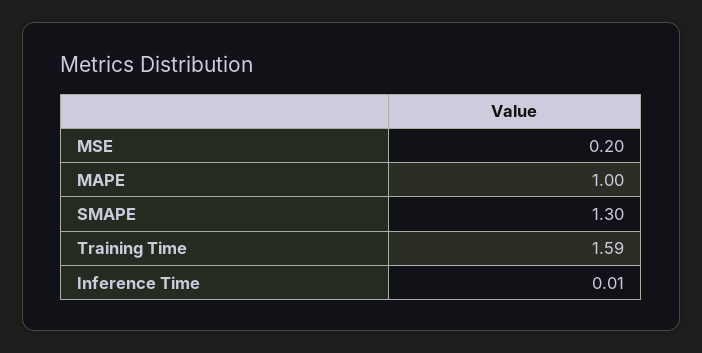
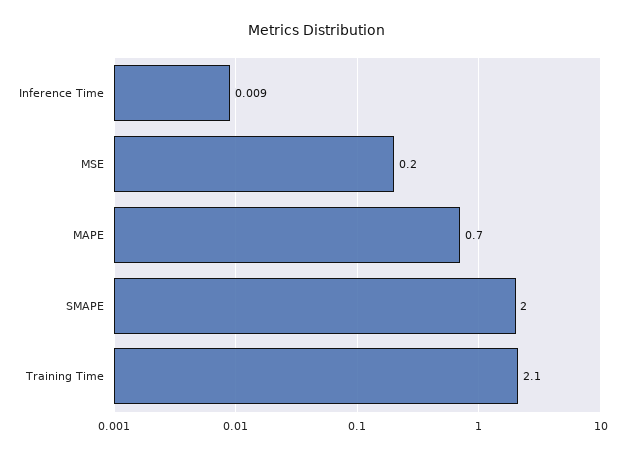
MAPE: 1 -> 0.7
SMAPE: 1.3 -> 2
Training Time: 1.59 -> 2.1

